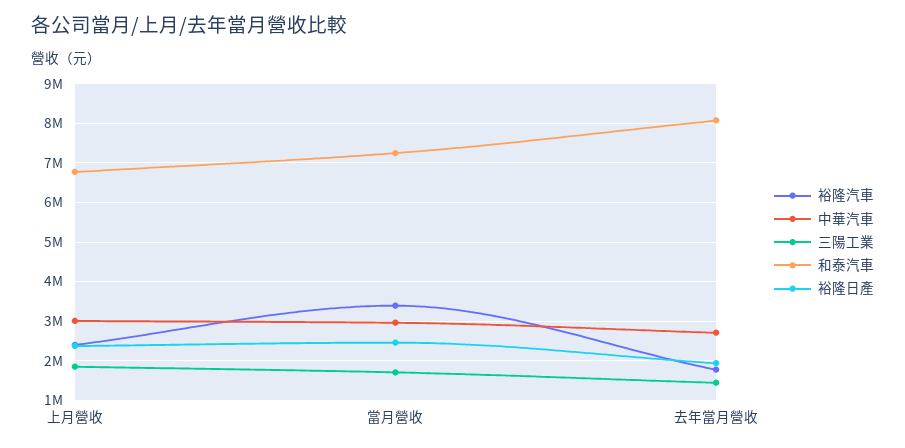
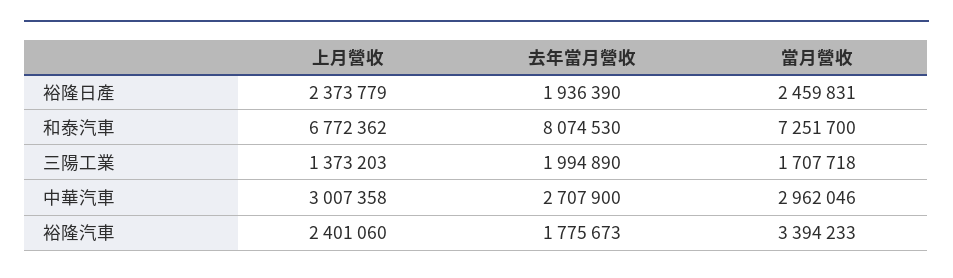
三陽工業, 上月營收: 1800000 -> 1373203
三陽工業, 去年當月營收: 1400000 -> 1994890

